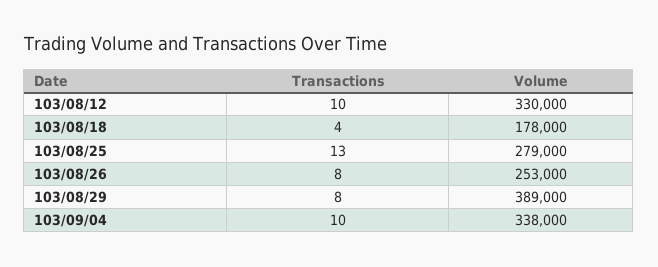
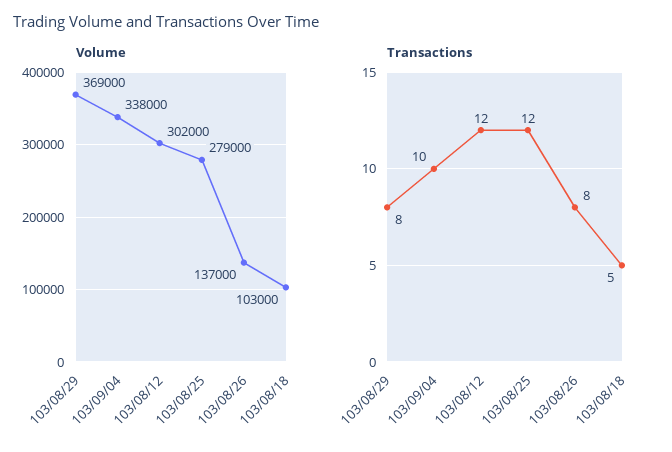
Transactions, 103/08/12: 10 -> 12
Volume, 103/08/12: 330000 -> 302000
Transactions, 103/08/18: 4 -> 5
Volume, 103/08/18: 178000 -> 103000
Transactions, 103/08/25: 13 -> 12
Volume, 103/08/26: 253000 -> 137000
Volume, 103/08/29: 389000 -> 369000

